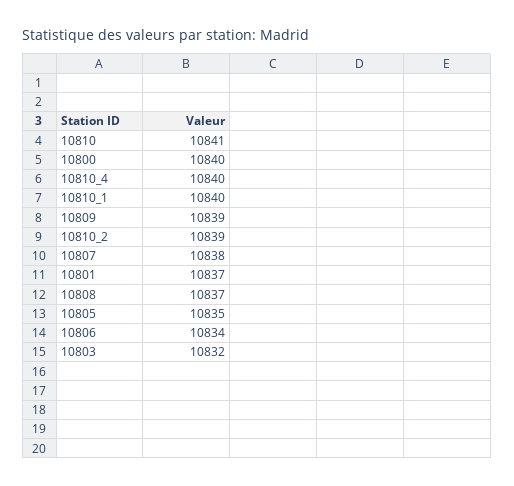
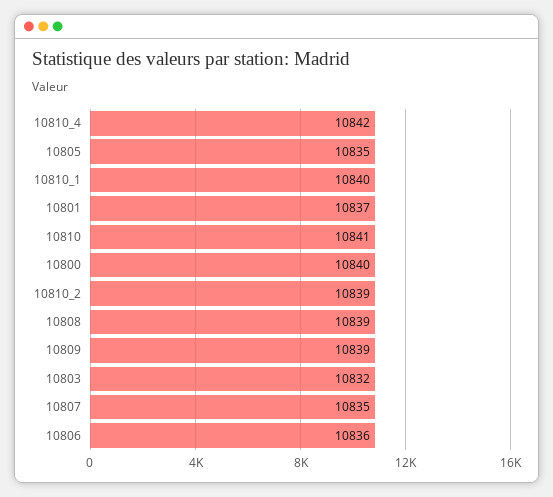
10810_4: 10840 -> 10842
10807: 10838 -> 10835
10808: 10837 -> 10839
10806: 10834 -> 10836

